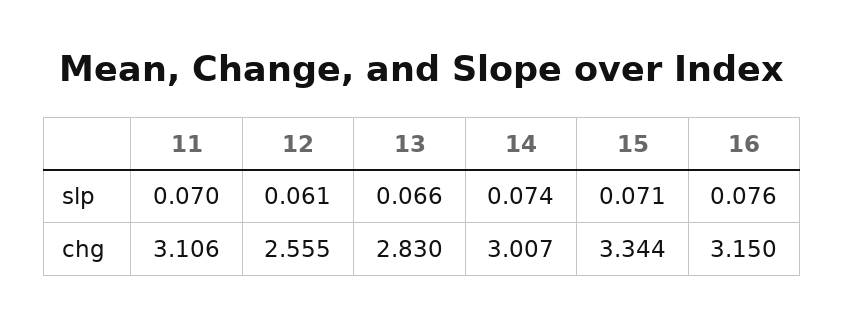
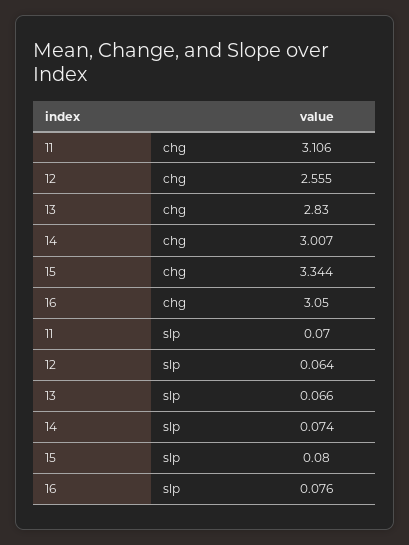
12, slp: 0.061 -> 0.064
15, slp: 0.071 -> 0.08
16, chg: 3.15 -> 3.05

